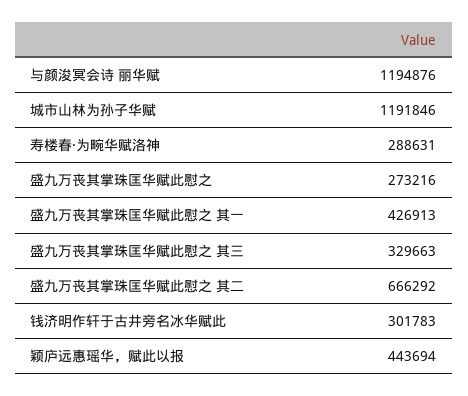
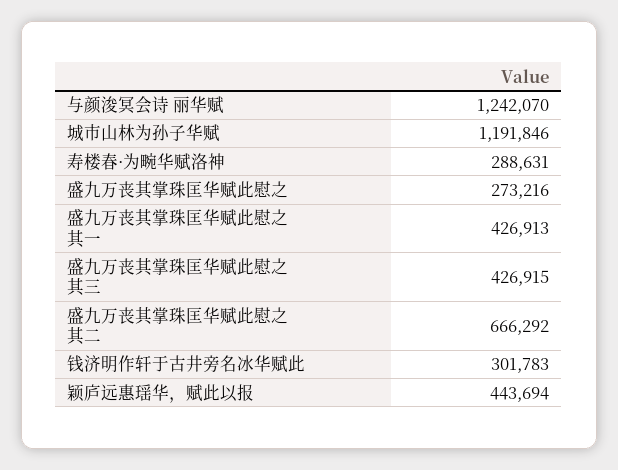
与颜浚冥会诗 丽华赋: 1194876 -> 1242070
盛九万丧其掌珠匡华赋此慰之 其三: 329663 -> 426915

